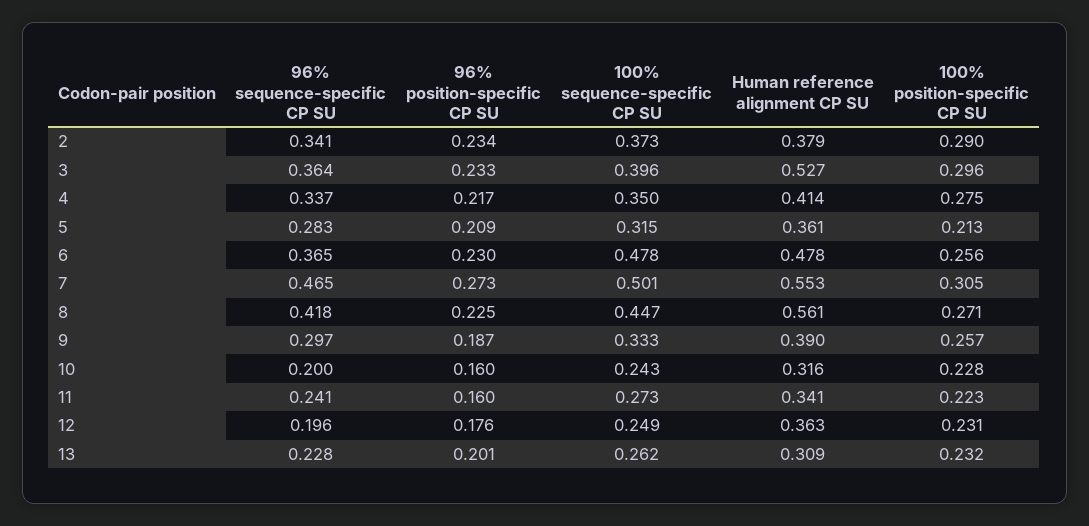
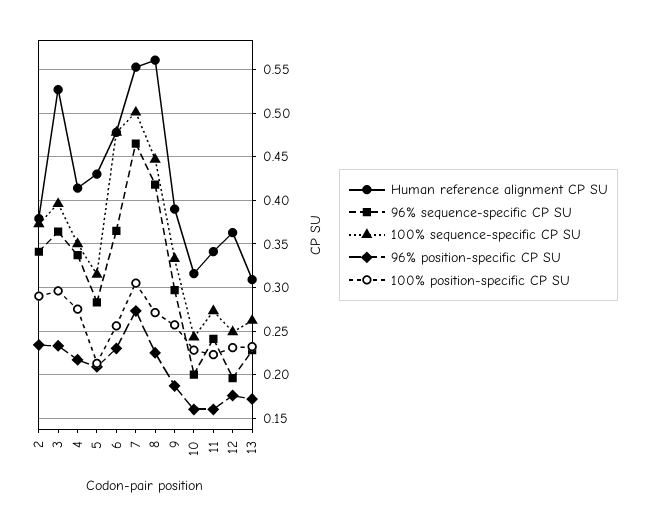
Human reference alignment CP SU, 5: 0.361 -> 0.43
96% position-specific CP SU, 13: 0.201 -> 0.17

